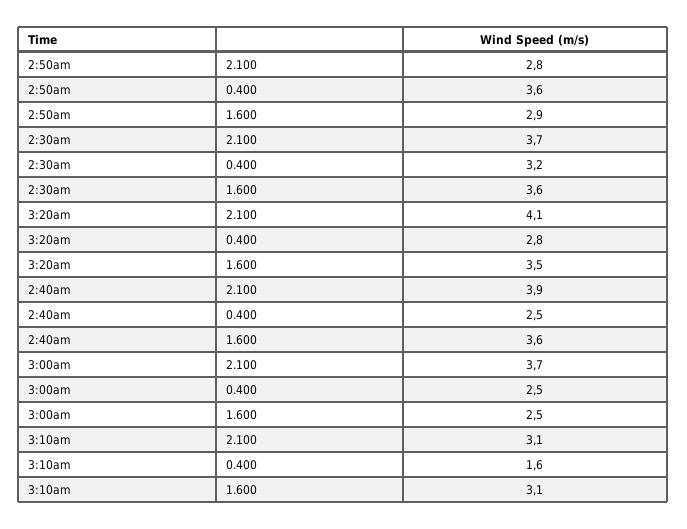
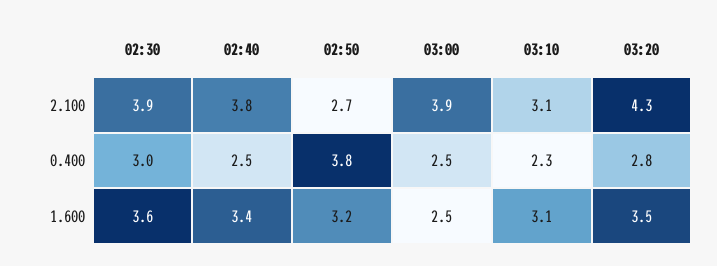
2:50am, 2.100: 2.8 -> 2.7
2:50am, 0.400: 3.6 -> 3.8
2:50am, 1.600: 2.9 -> 3.2
2:30am, 2.100: 3.7 -> 3.9
2:30am, 0.400: 3.2 -> 3
3:20am, 2.100: 4.1 -> 4.3
2:40am, 2.100: 3.9 -> 3.8
2:40am, 1.600: 3.6 -> 3.4
3:00am, 2.100: 3.7 -> 3.9
3:10am, 0.400: 1.6 -> 2.3

